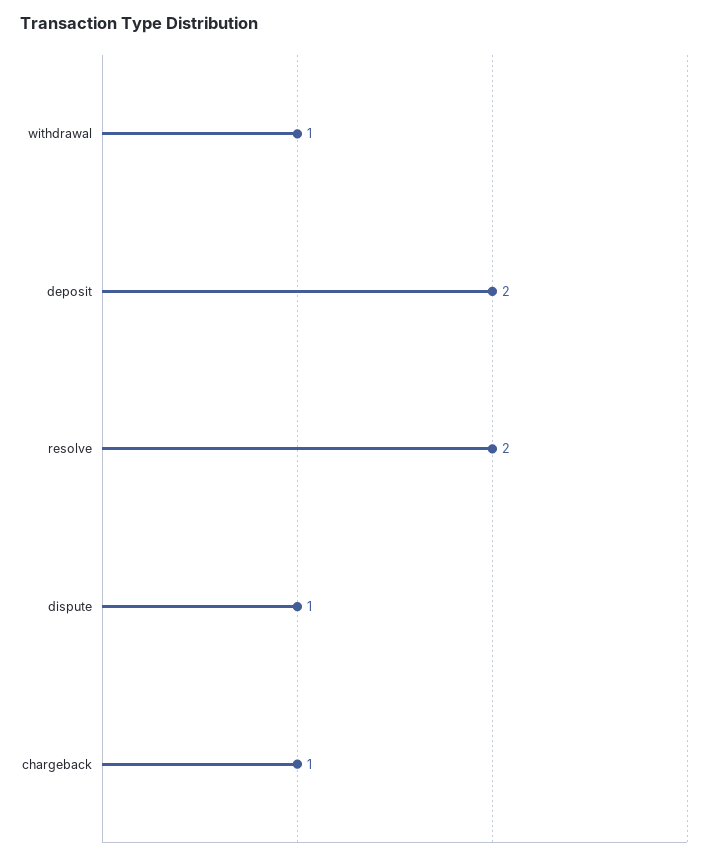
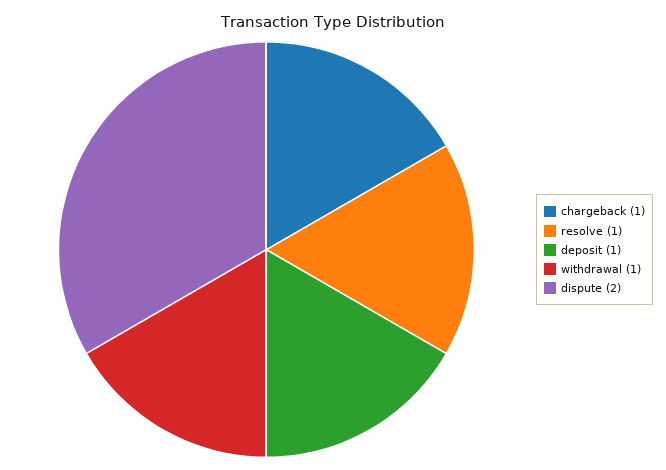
deposit: 2 -> 1
resolve: 2 -> 1
dispute: 1 -> 2

